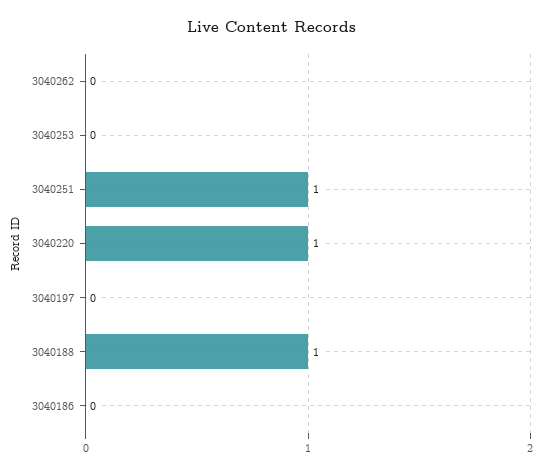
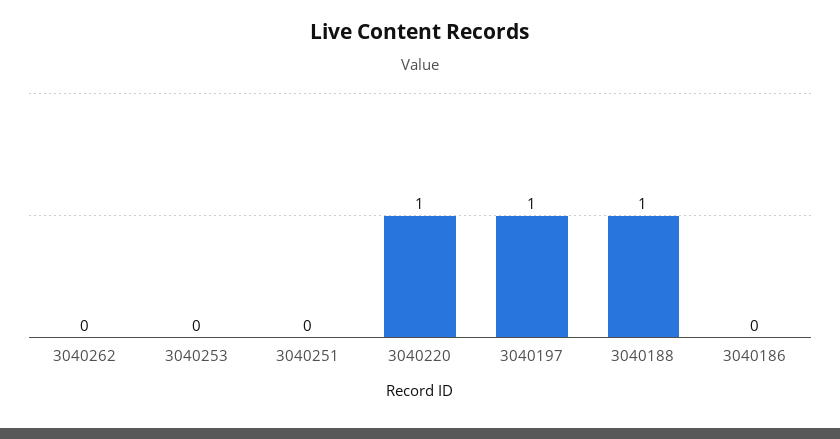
3040251: 1 -> 0
3040197: 0 -> 1

